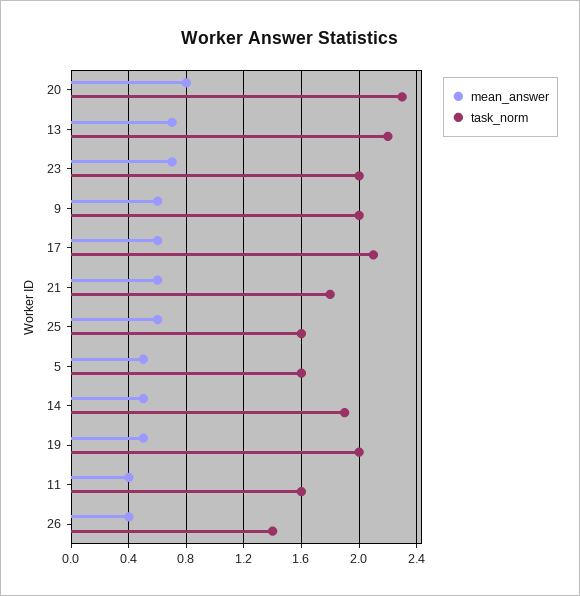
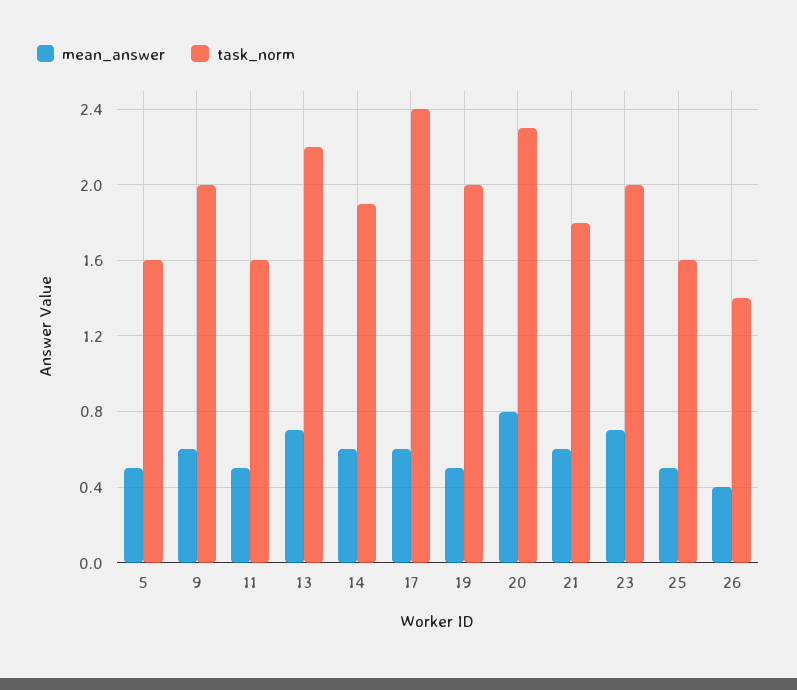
task_norm, 17: 2.1 -> 2.4
mean_answer, 25: 0.6 -> 0.5
mean_answer, 14: 0.5 -> 0.6
mean_answer, 11: 0.4 -> 0.5

